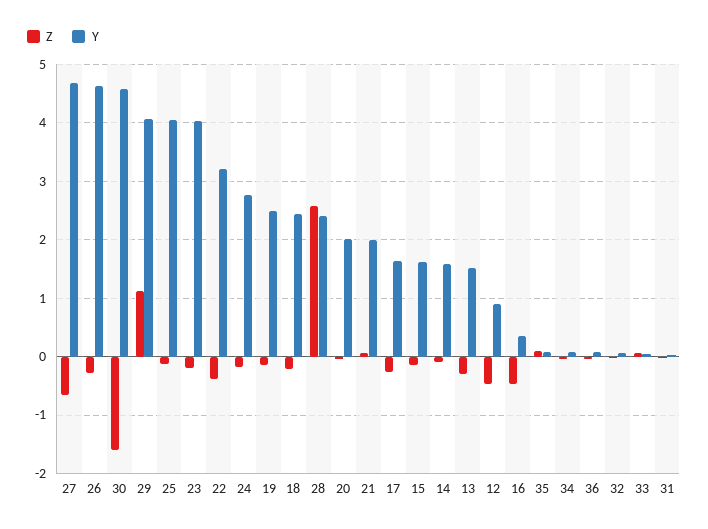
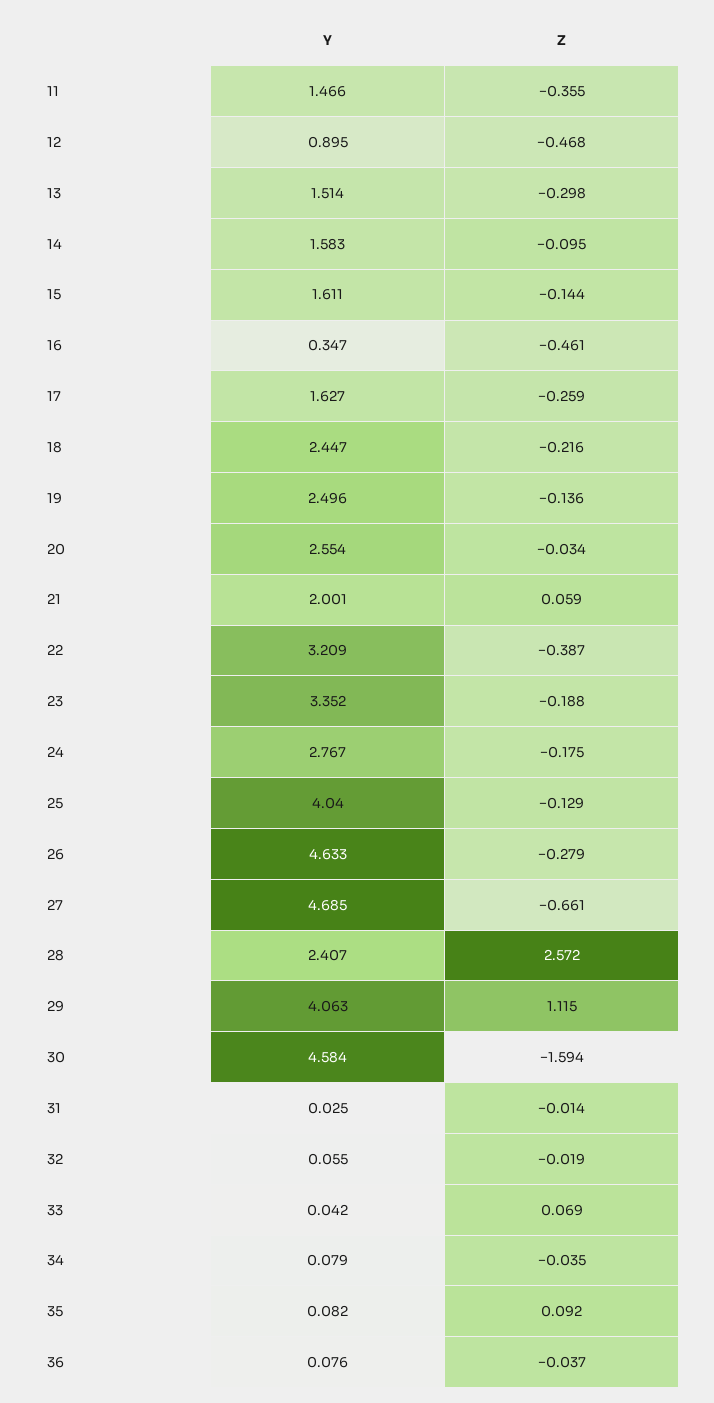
Y, 23: 4 -> 3.352
Y, 20: 2 -> 2.554
Y, 11: none -> 1.466
Z, 11: none -> -0.355

